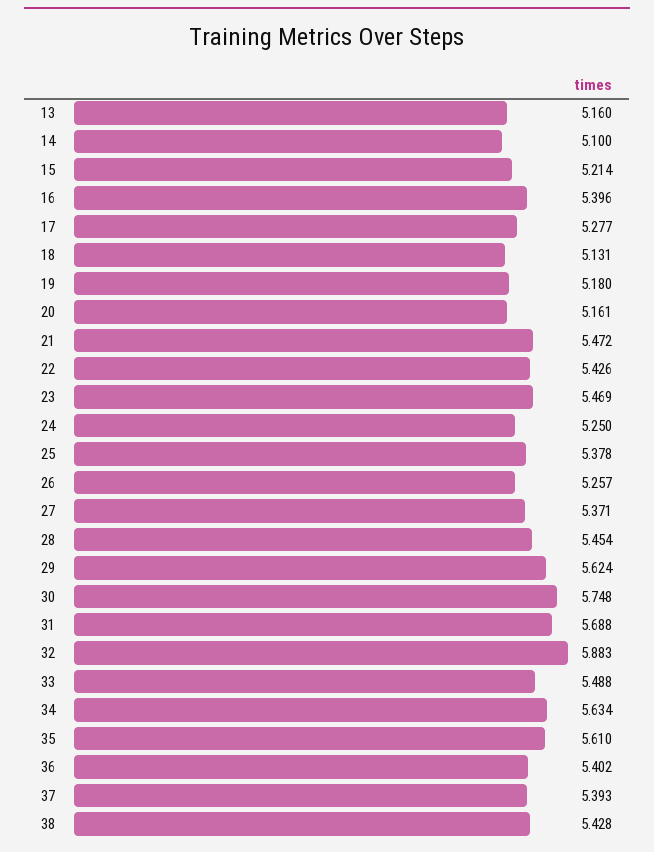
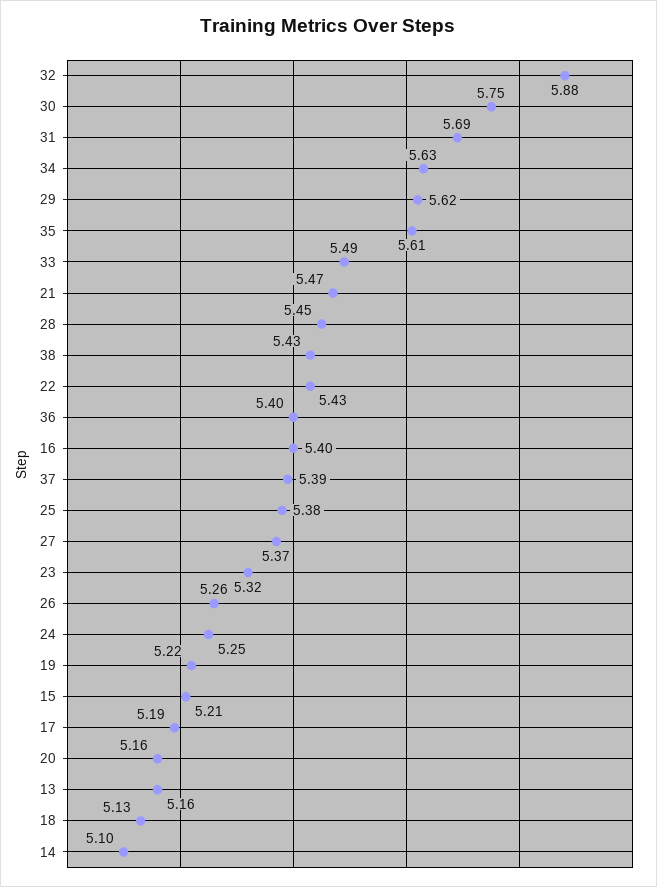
17: 5.277 -> 5.19
19: 5.18 -> 5.22
23: 5.469 -> 5.32

